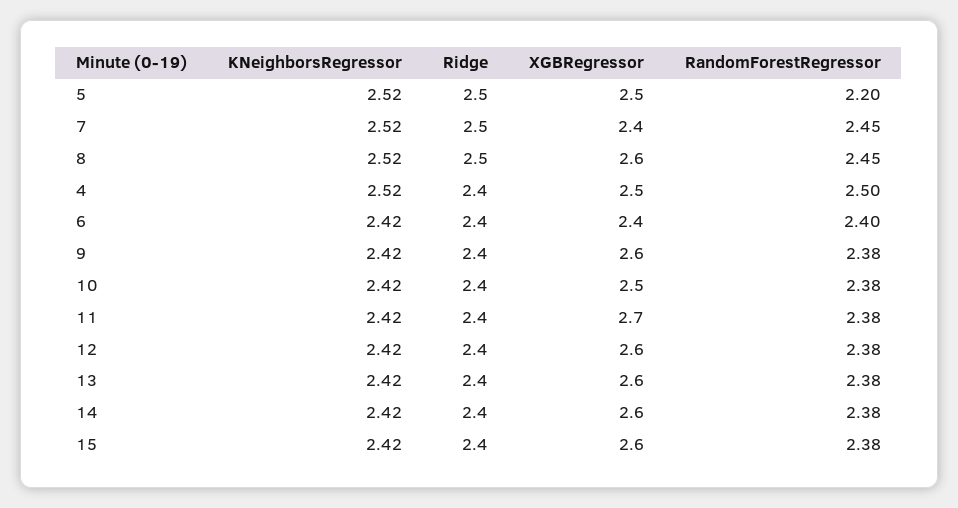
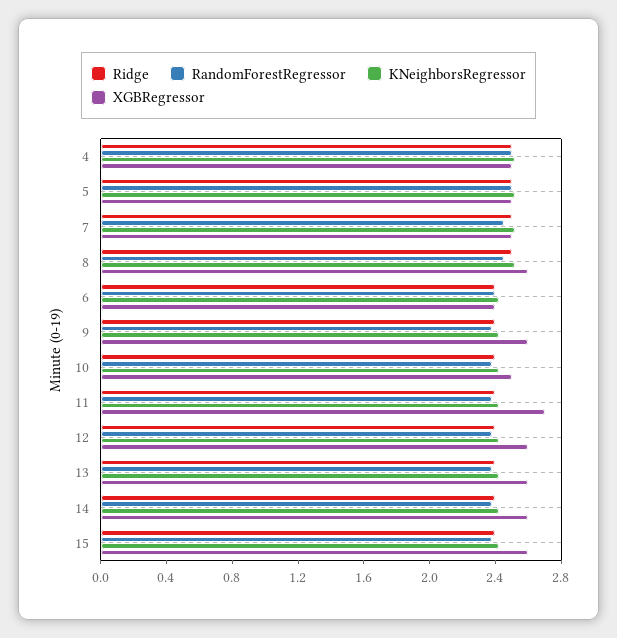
RandomForestRegressor, 5: 2.2 -> 2.5
XGBRegressor, 7: 2.4 -> 2.5
Ridge, 4: 2.4 -> 2.5

